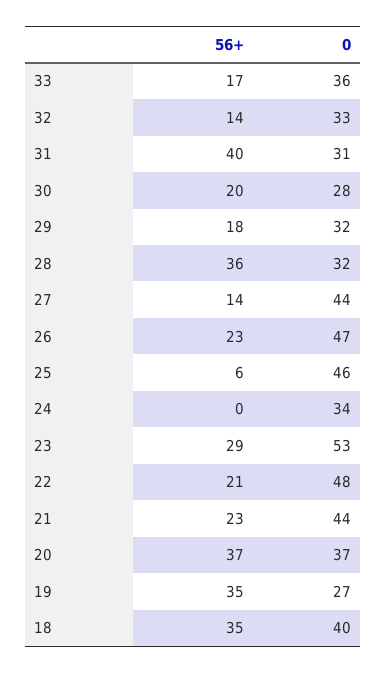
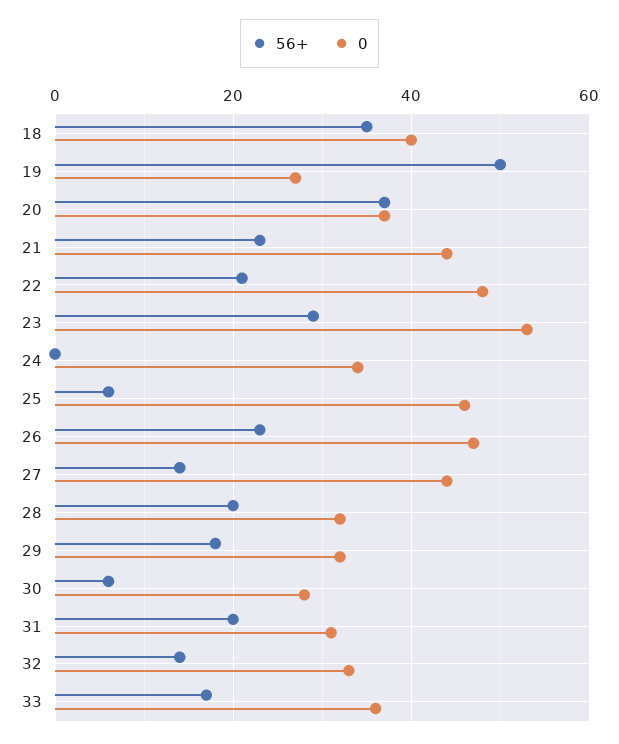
56+, 31: 40 -> 20
56+, 30: 20 -> 5
56+, 28: 36 -> 20
56+, 19: 35 -> 50

